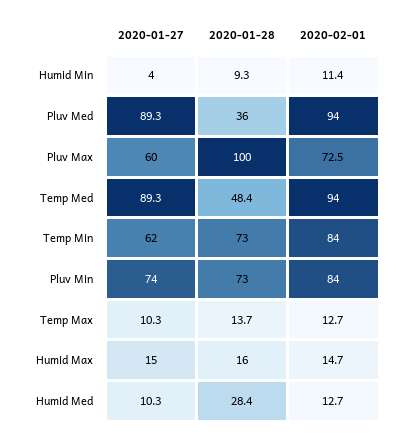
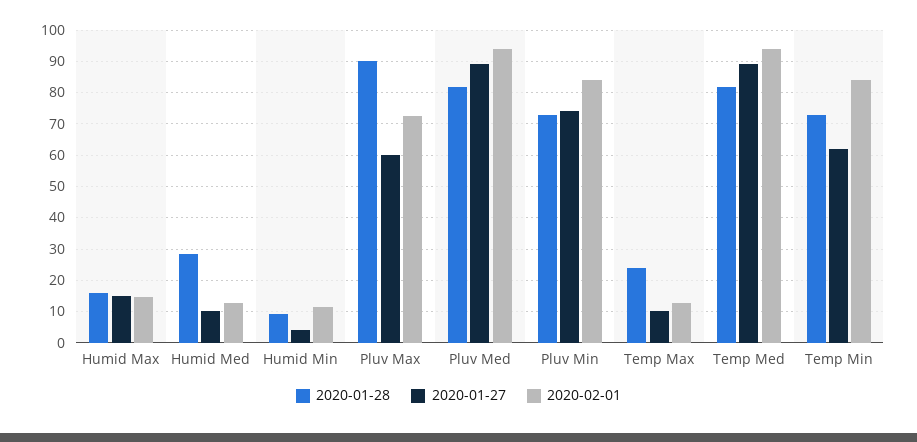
2020-01-28, Pluv Med: 36 -> 82
2020-01-28, Pluv Max: 100 -> 90
2020-01-28, Temp Med: 48.4 -> 82
2020-01-28, Temp Max: 13.7 -> 24

